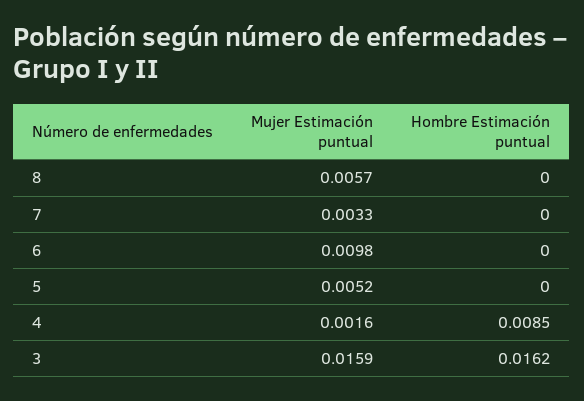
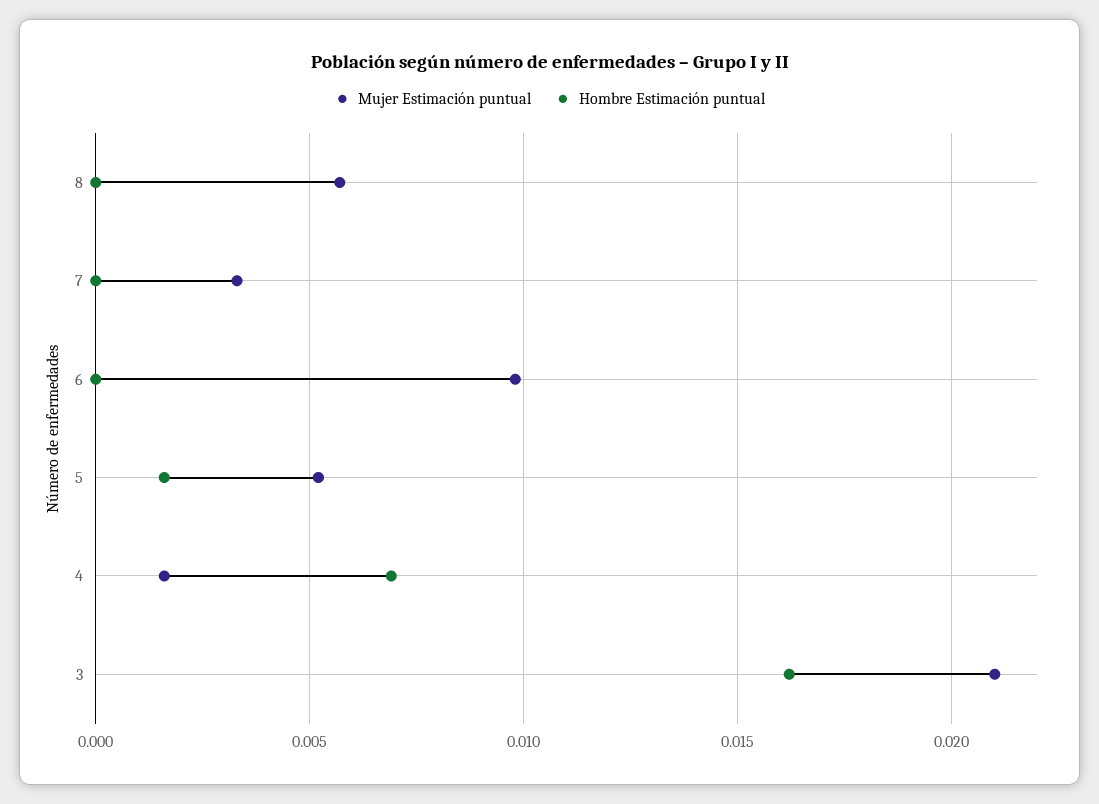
Hombre Estimación puntual, 5: 0 -> 0.0015
Hombre Estimación puntual, 4: 0.0085 -> 0.007
Mujer Estimación puntual, 3: 0.0159 -> 0.021

